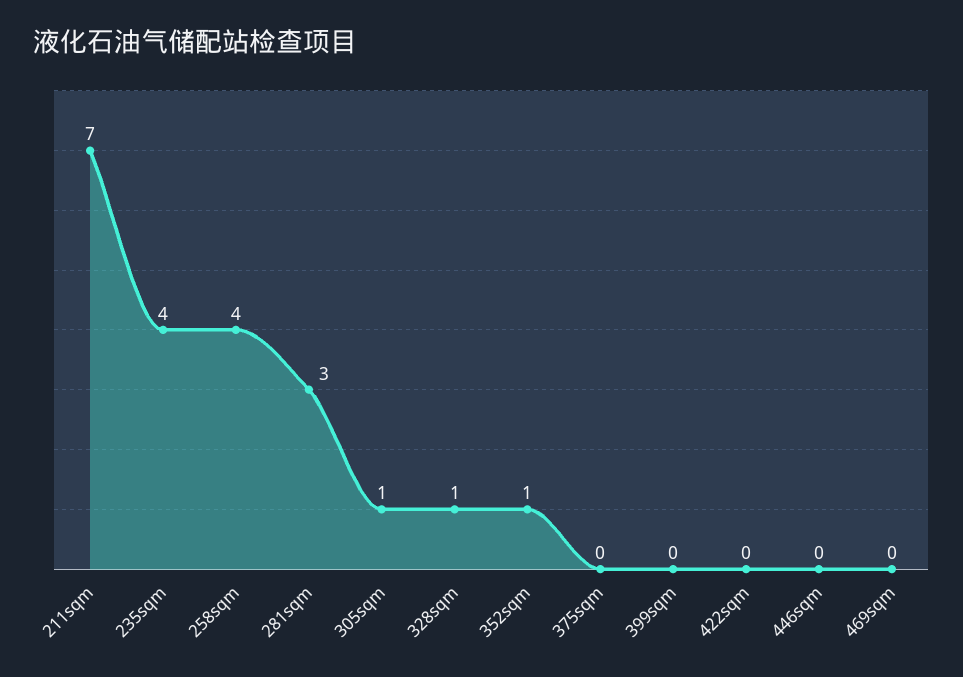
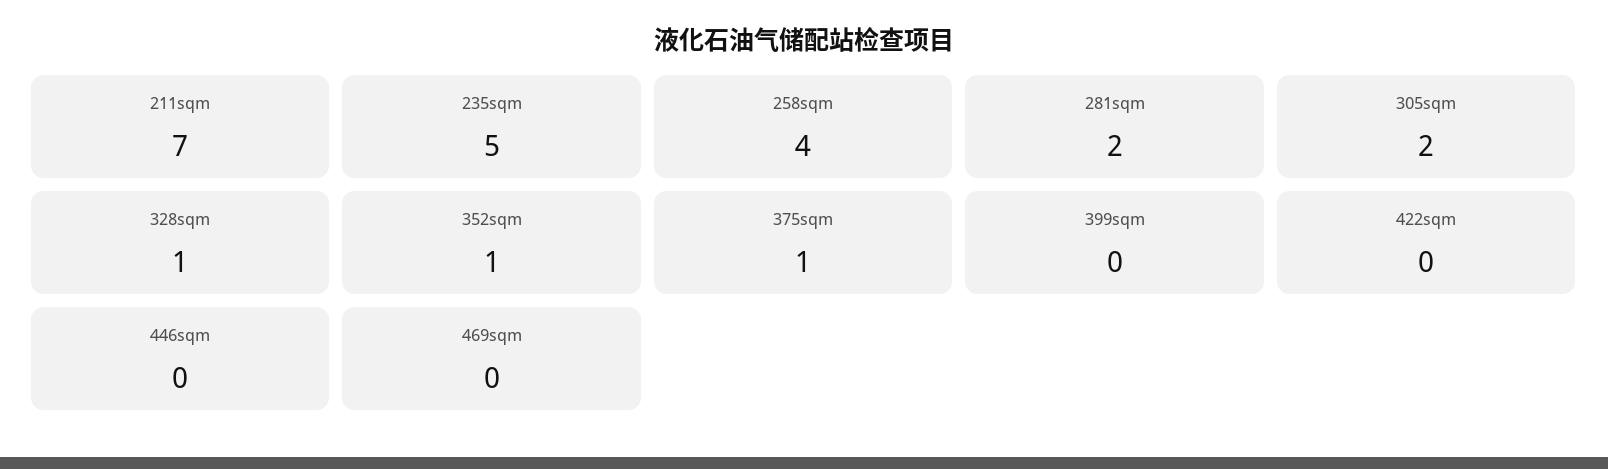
235sqm: 4 -> 5
281sqm: 3 -> 2
305sqm: 1 -> 2
375sqm: 0 -> 1

